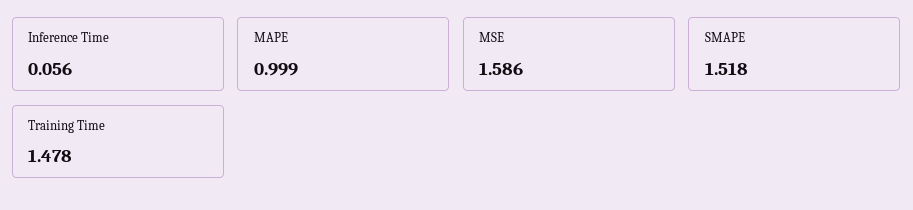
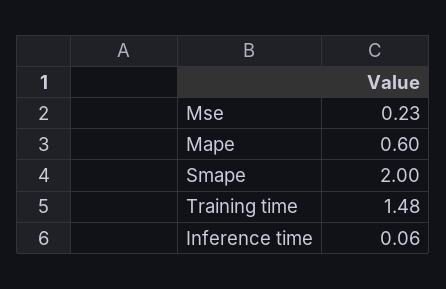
MAPE: 0.999 -> 0.6
MSE: 1.586 -> 0.23
SMAPE: 1.518 -> 2

